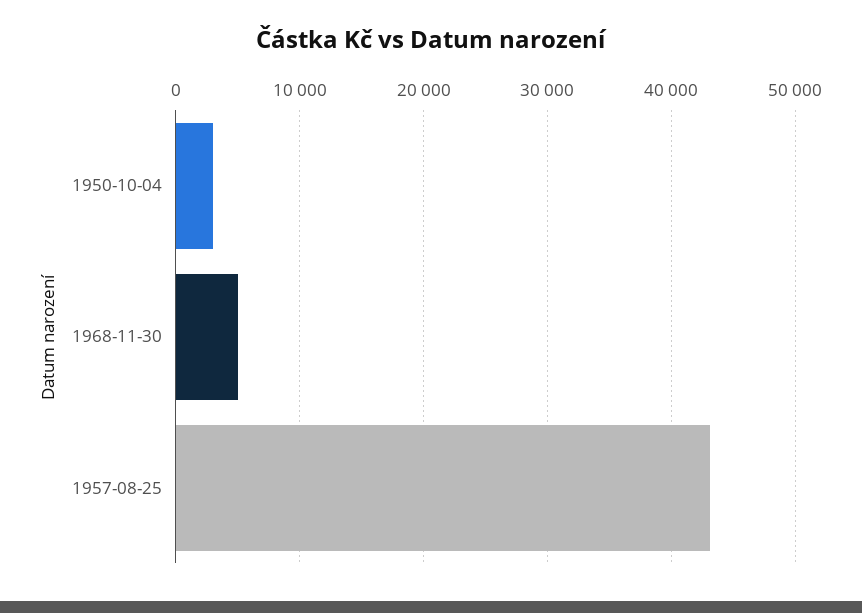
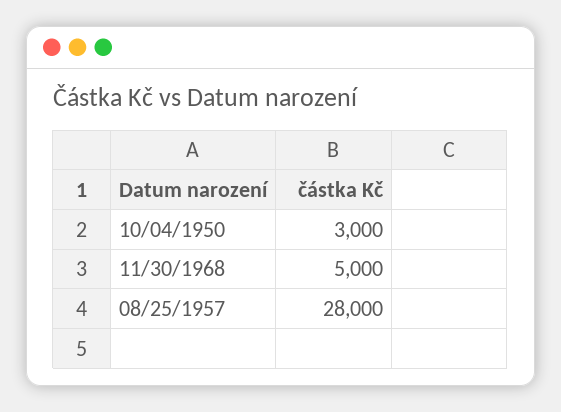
1957-08-25: 43000 -> 28000

